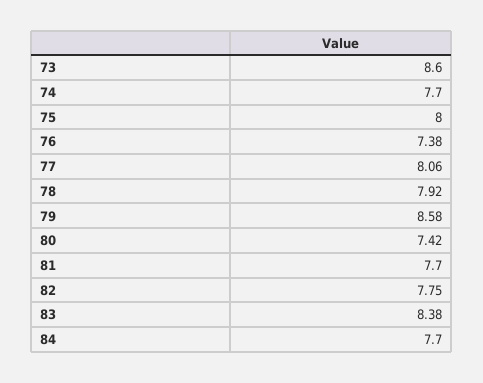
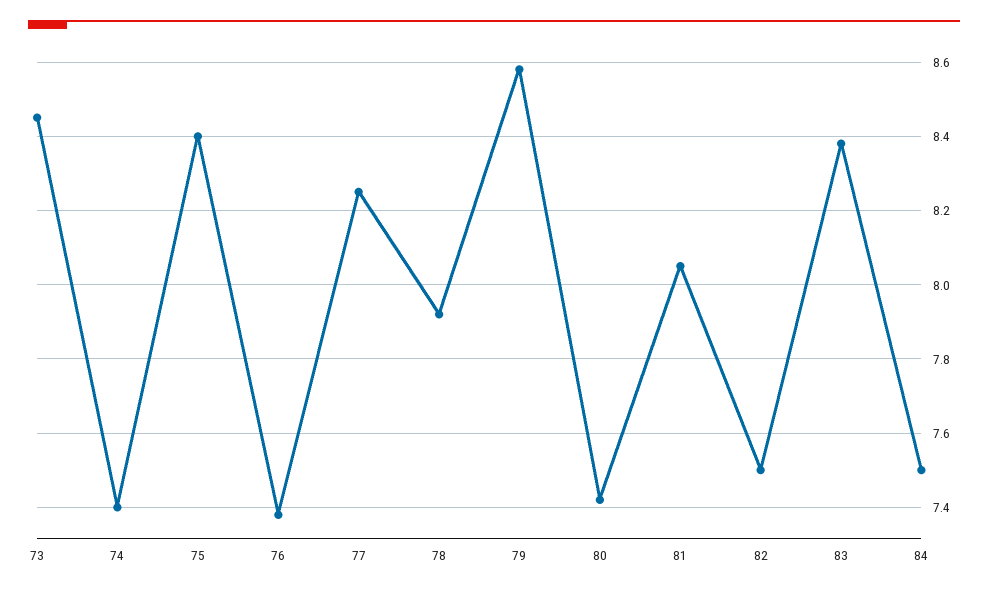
73: 8.6 -> 8.45
74: 7.7 -> 7.4
75: 8 -> 8.4
77: 8.06 -> 8.25
81: 7.7 -> 8.05
82: 7.75 -> 7.5
84: 7.7 -> 7.5

